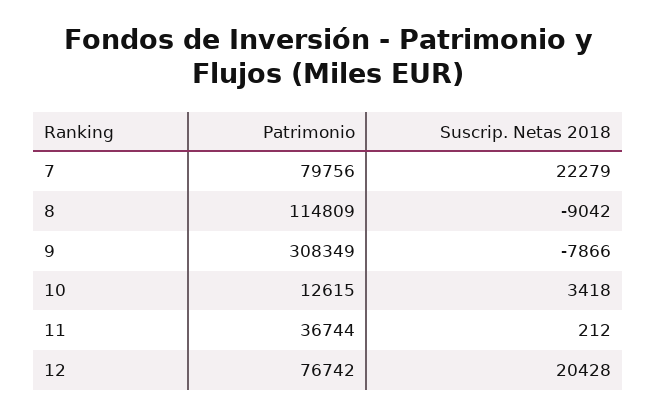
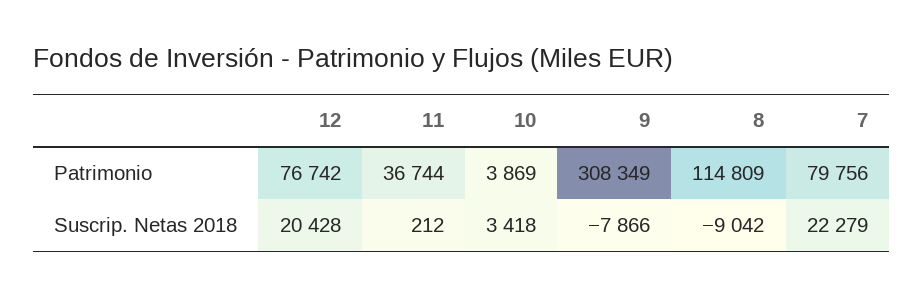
Patrimonio, 10: 12615 -> 3869

